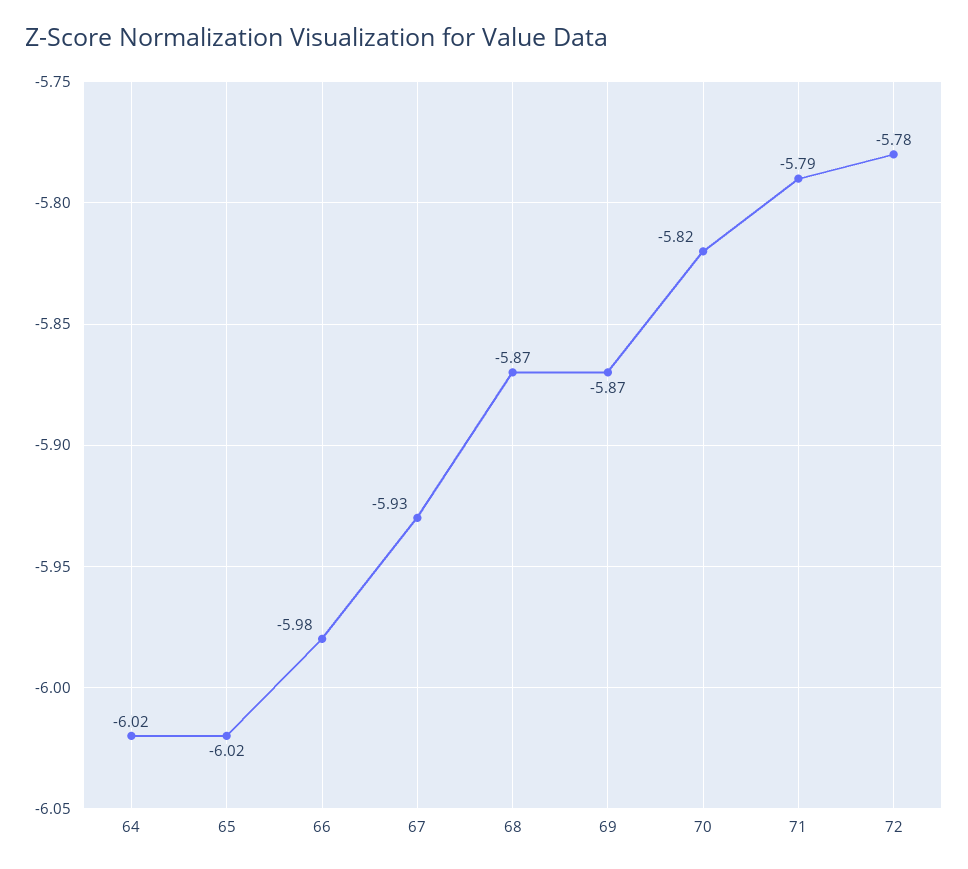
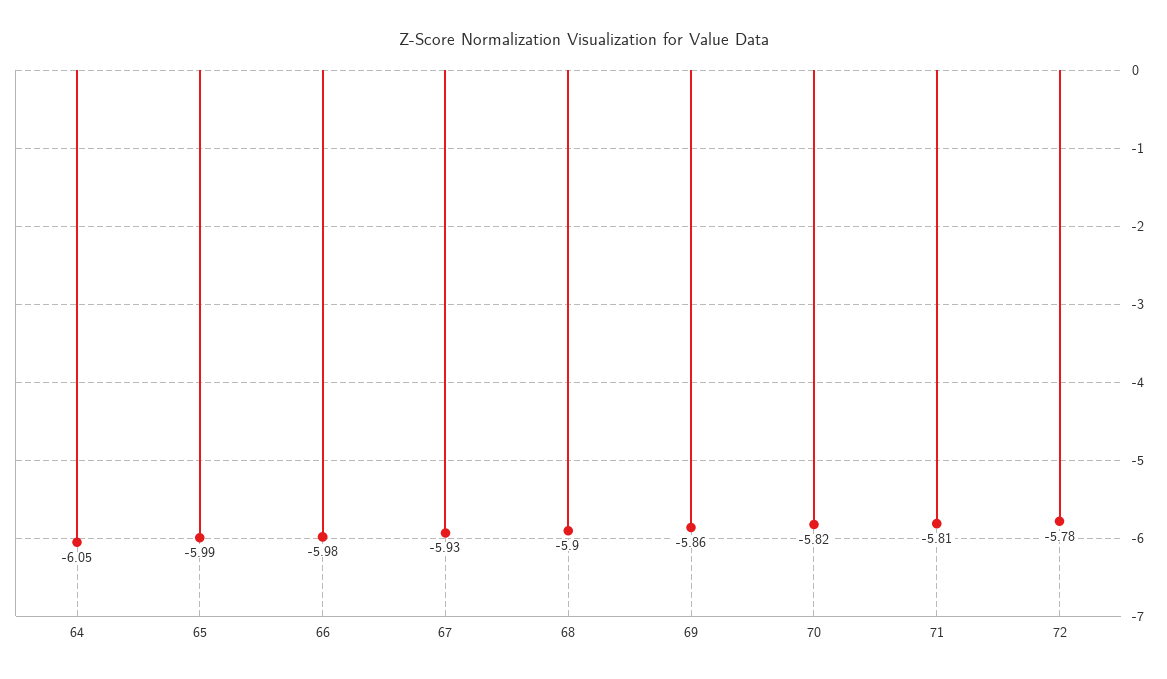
64: -6.02 -> -6.05
65: -6.02 -> -5.99
68: -5.87 -> -5.9
69: -5.87 -> -5.86
71: -5.79 -> -5.81

